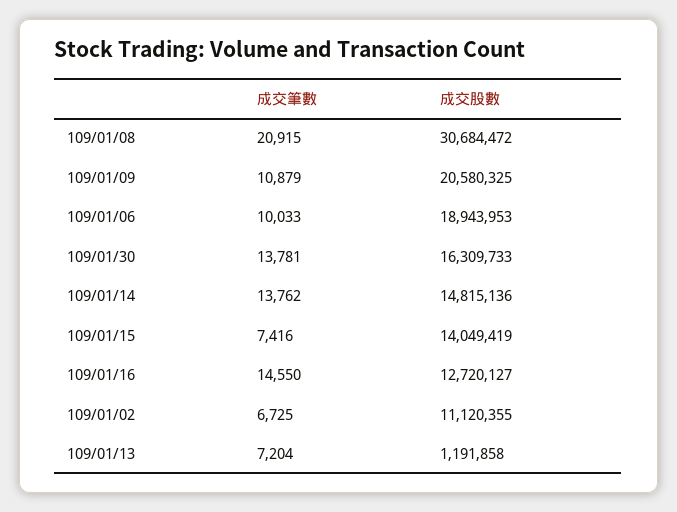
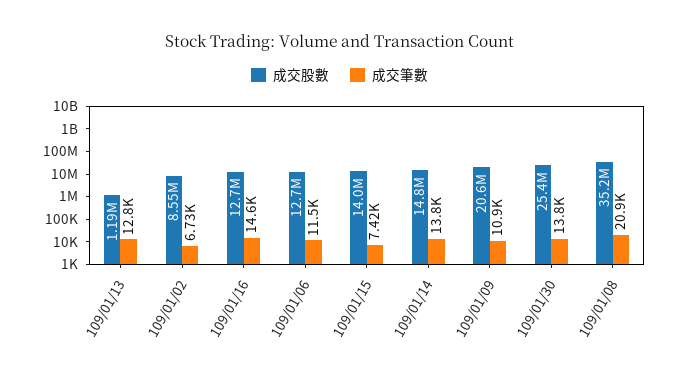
成交股數, 109/01/08: 30684472 -> 35200000
成交筆數, 109/01/06: 10033 -> 11500
成交股數, 109/01/06: 18943953 -> 12700000
成交股數, 109/01/30: 16309733 -> 25400000
成交股數, 109/01/02: 11120355 -> 8550000
成交筆數, 109/01/13: 7204 -> 12800

